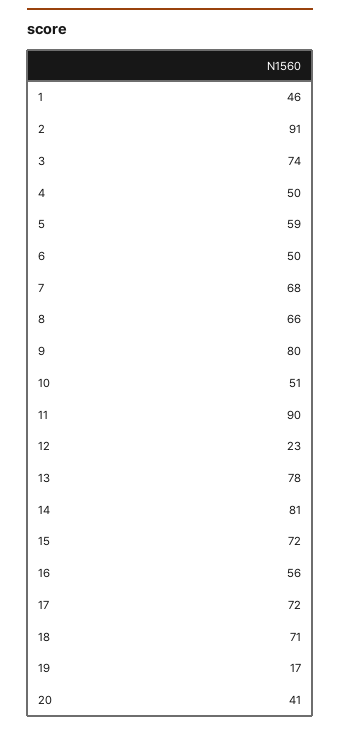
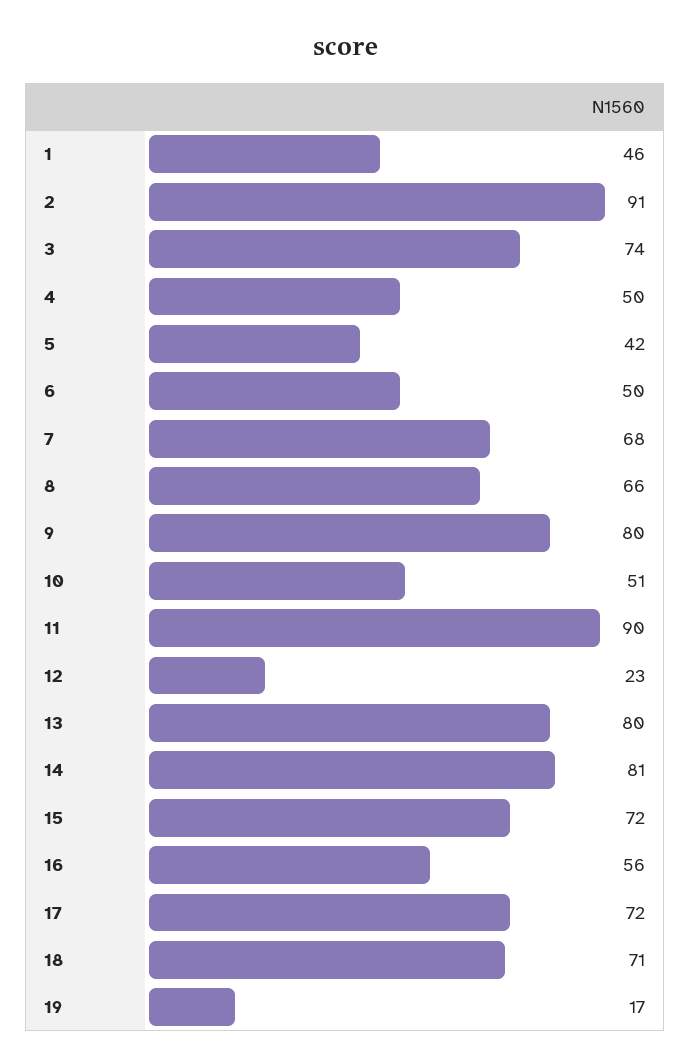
5: 59 -> 42
13: 78 -> 80
20: 41 -> none

